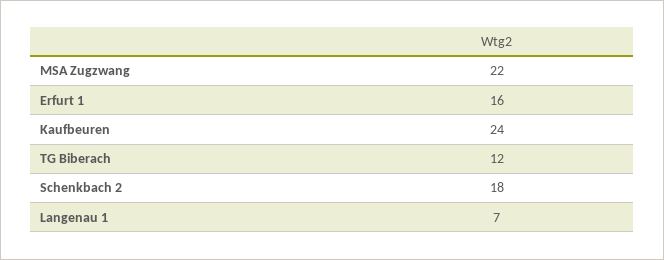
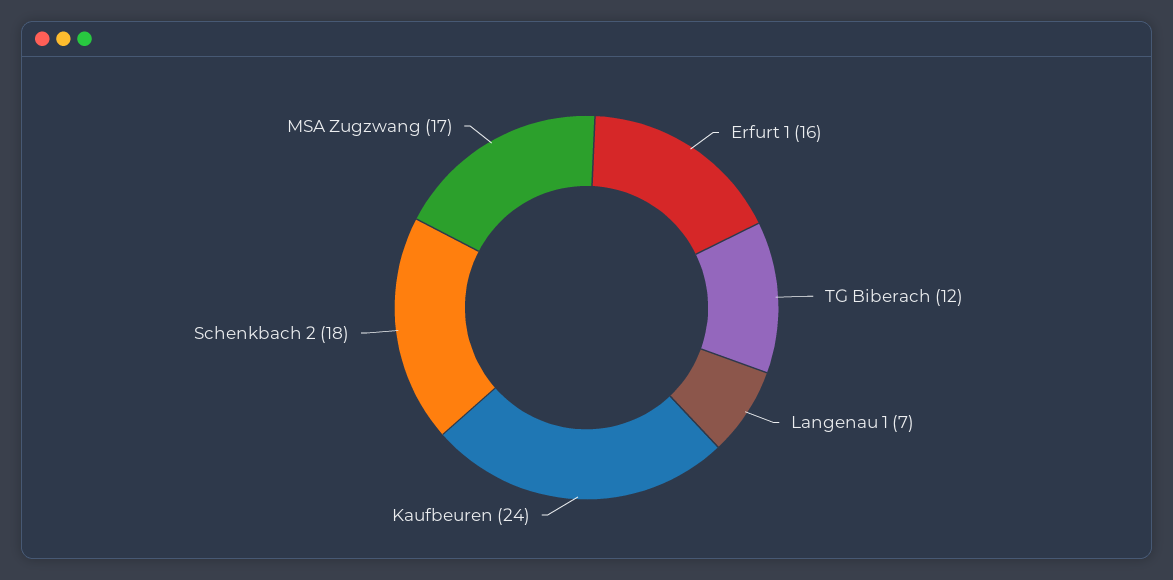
MSA Zugzwang: 22 -> 17

